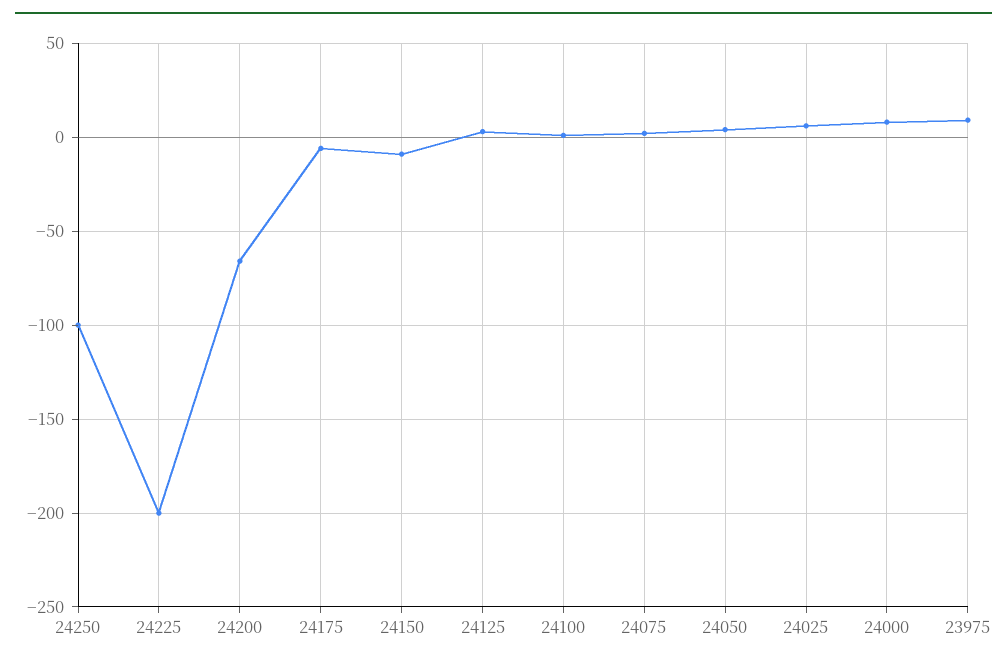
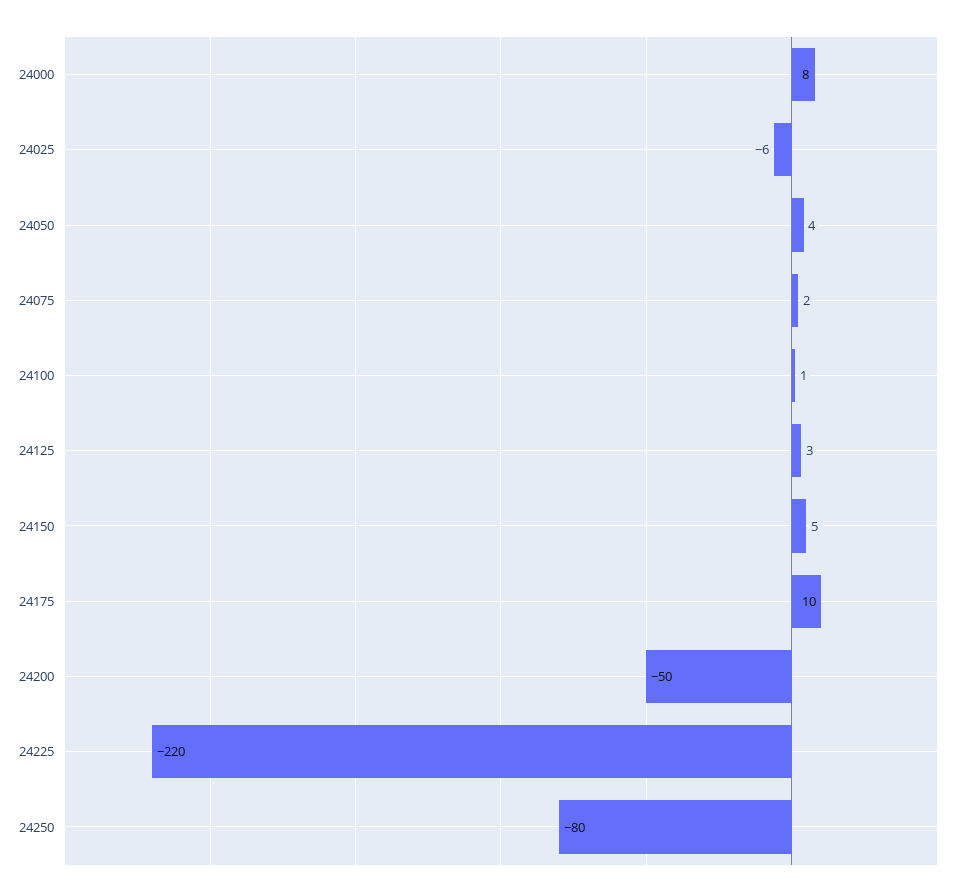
24250: -100 -> -80
24225: -200 -> -220
24200: -65 -> -50
24175: -5 -> 10
24150: -10 -> 5
24025: 5 -> -6
23975: 10 -> none

